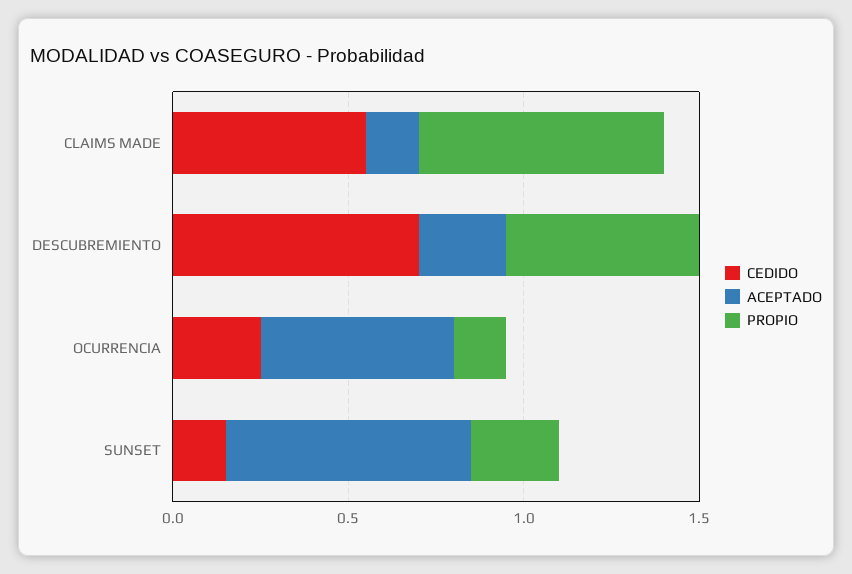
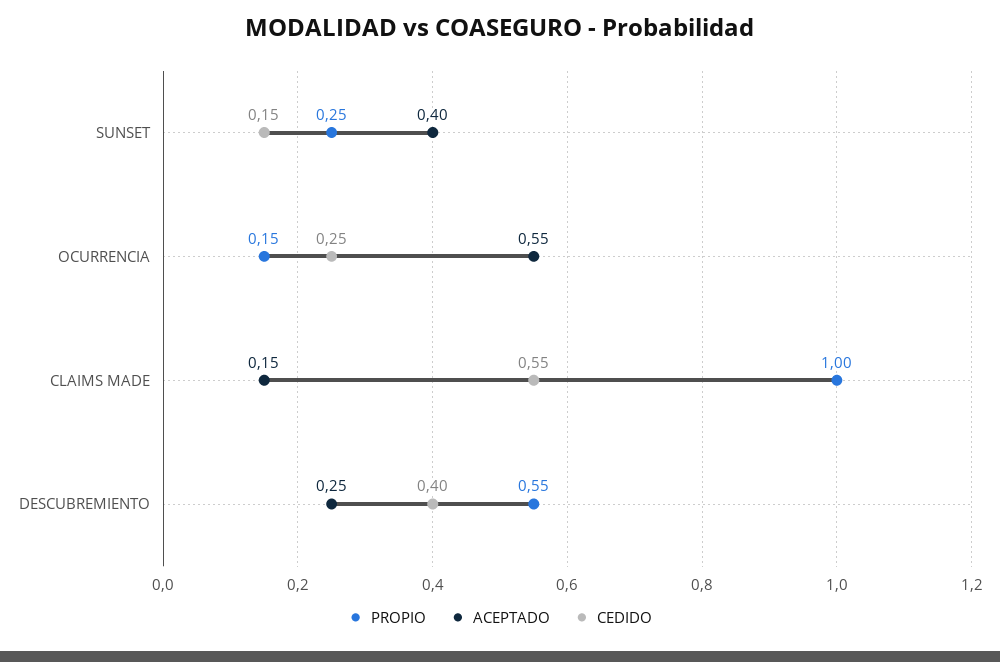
PROPIO, CLAIMS MADE: 0.7 -> 1
CEDIDO, DESCUBREMIENTO: 0.7 -> 0.4
ACEPTADO, SUNSET: 0.7 -> 0.4

